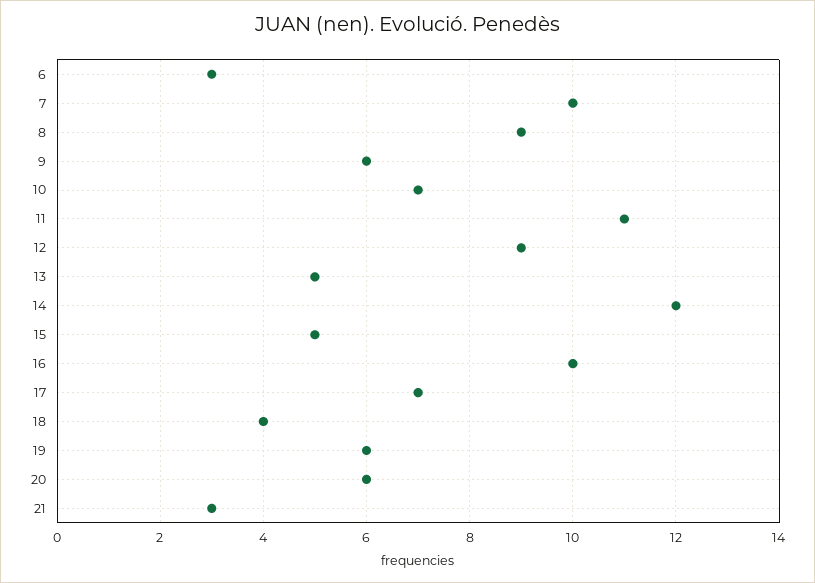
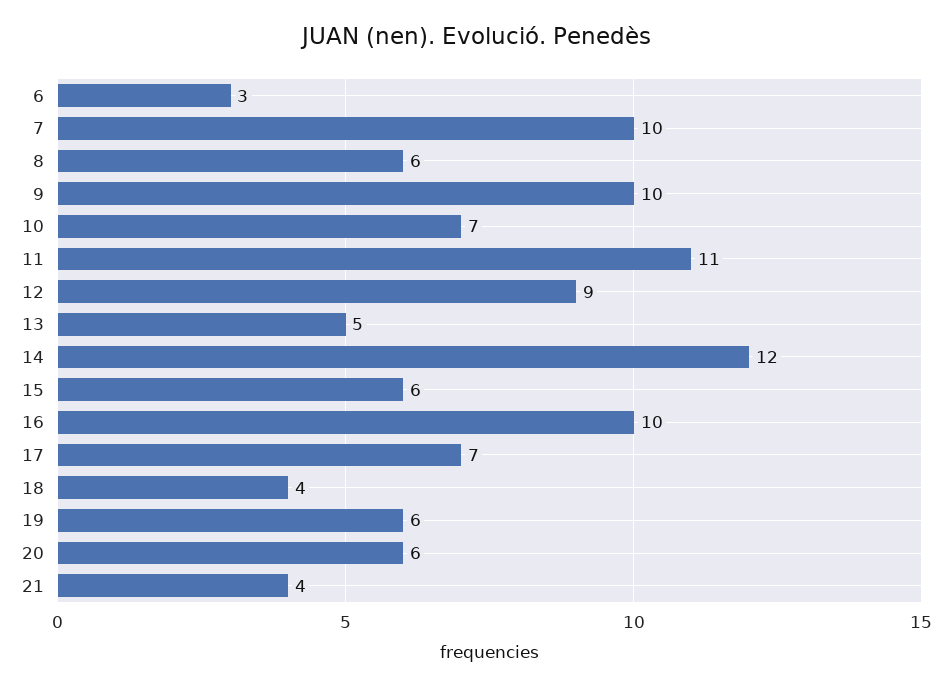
8: 9 -> 6
9: 6 -> 10
15: 5 -> 6
21: 3 -> 4

